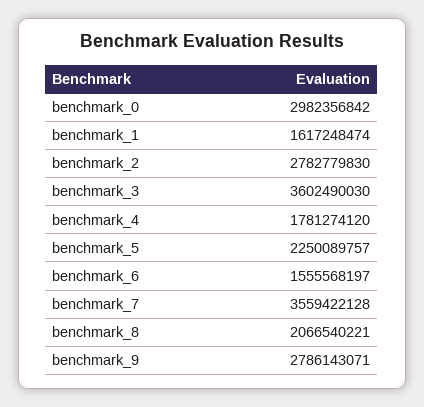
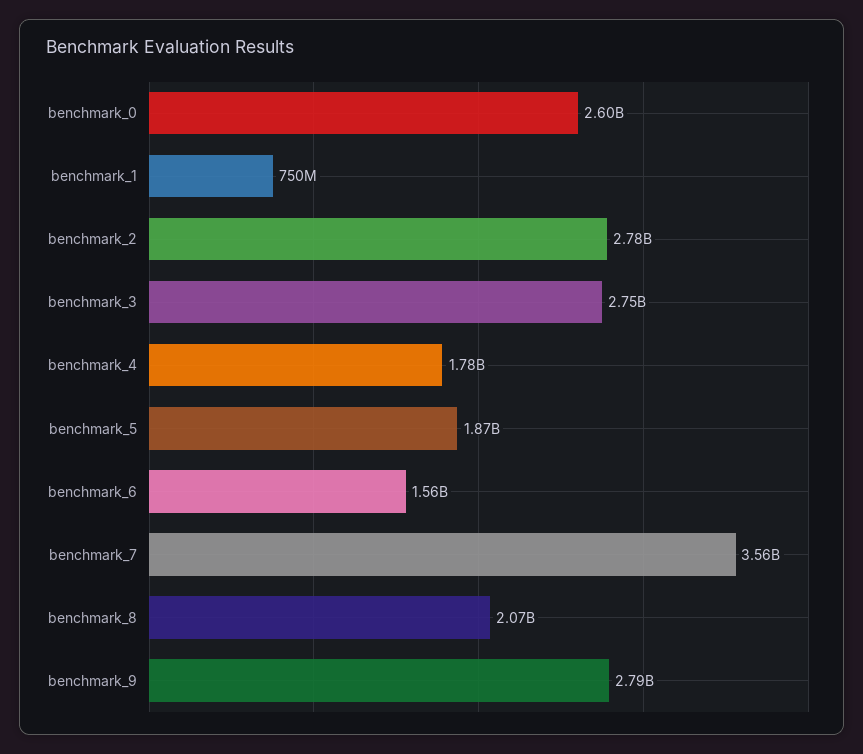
benchmark_0: 2982356842 -> 2600000000
benchmark_1: 1617248474 -> 750000000
benchmark_3: 3602490030 -> 2750000000
benchmark_5: 2250089757 -> 1870000000

